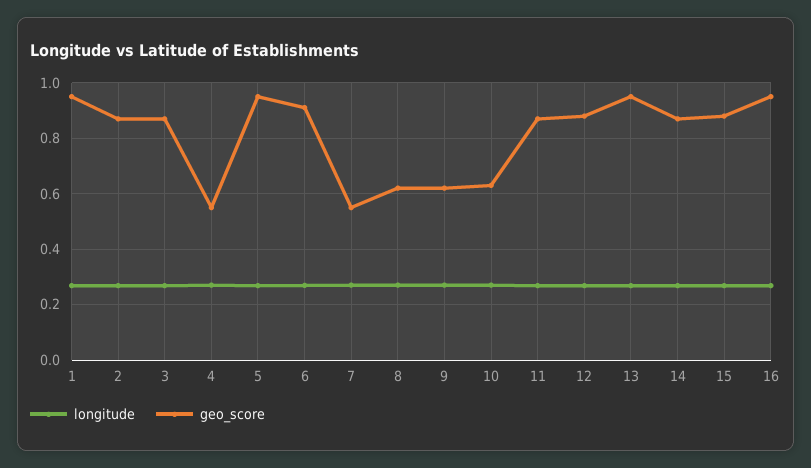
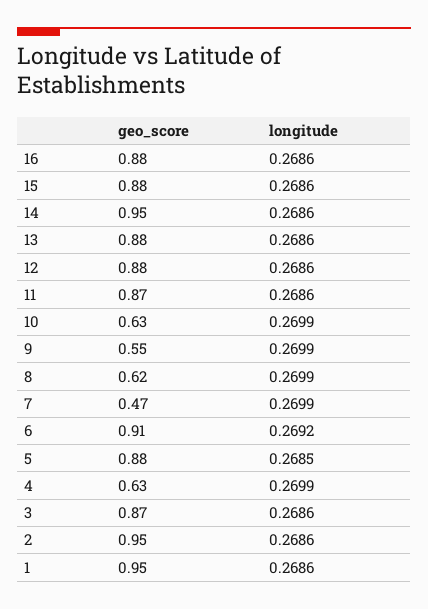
geo_score, 2: 0.875 -> 0.95
geo_score, 4: 0.55 -> 0.63
geo_score, 5: 0.95 -> 0.88
geo_score, 7: 0.55 -> 0.47
geo_score, 9: 0.625 -> 0.55
geo_score, 13: 0.95 -> 0.88
geo_score, 14: 0.875 -> 0.95
geo_score, 16: 0.95 -> 0.88

